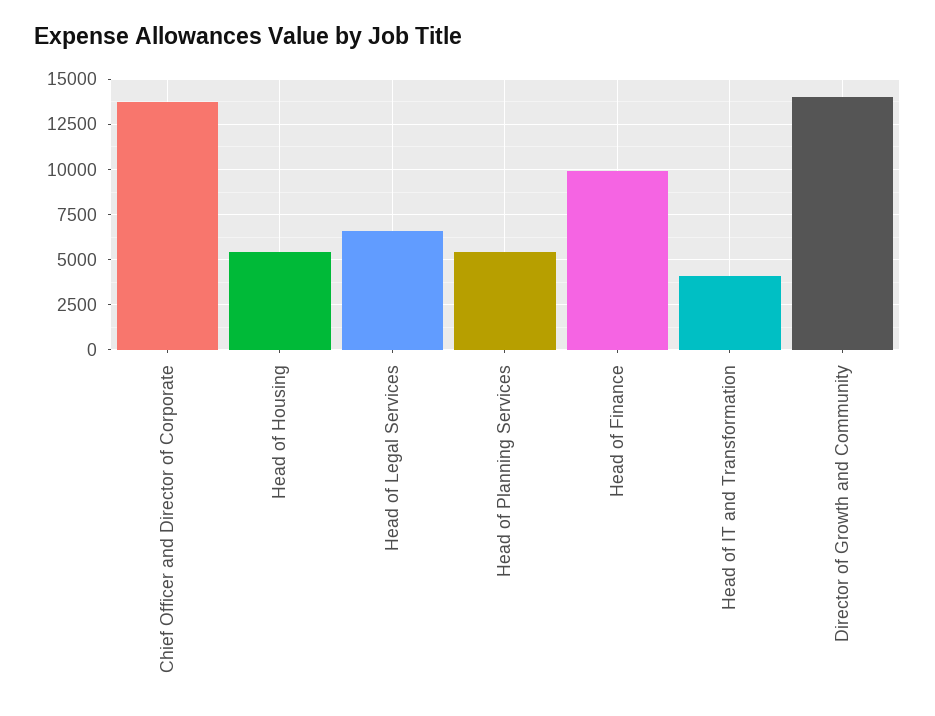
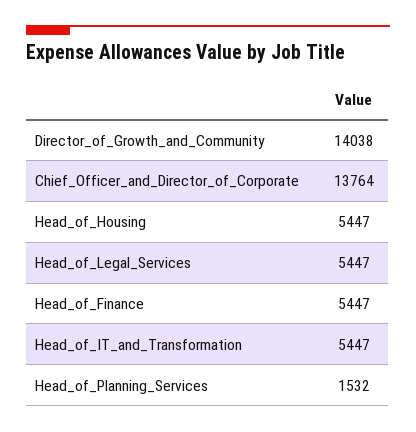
Head of Legal Services: 6500 -> 5447
Head of Planning Services: 5500 -> 1532
Head of Finance: 10000 -> 5447
Head of IT and Transformation: 4000 -> 5447

